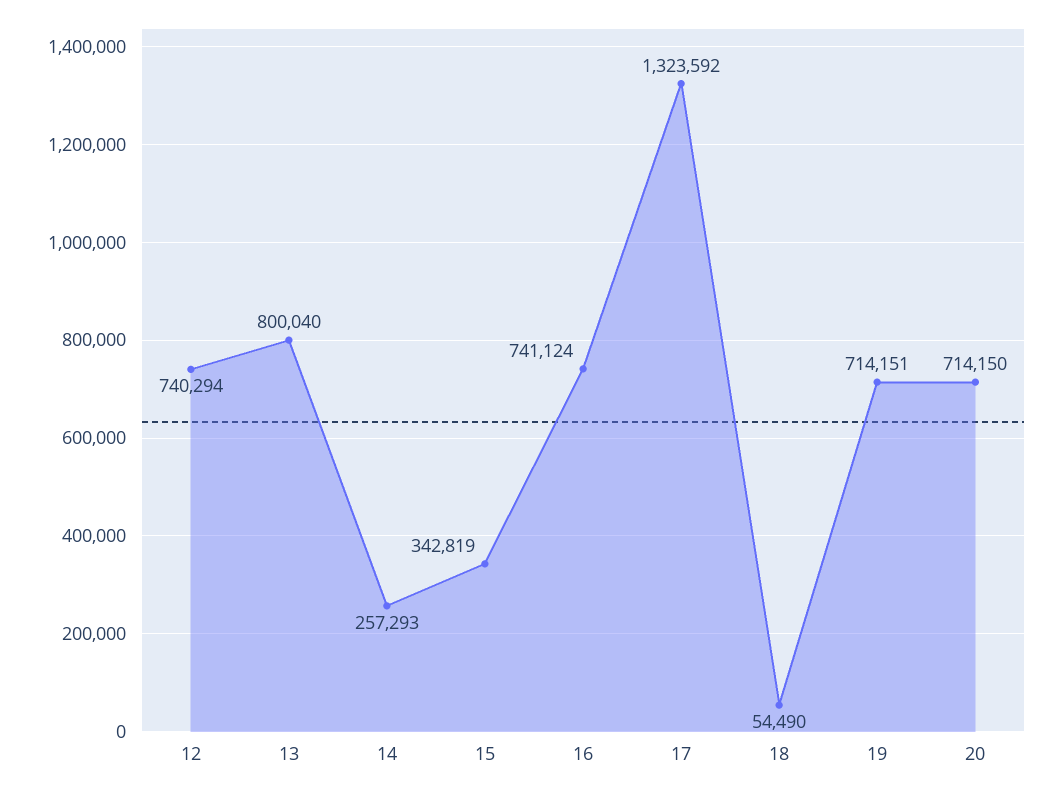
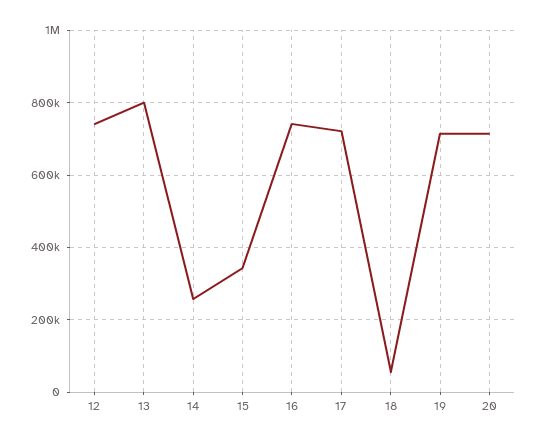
17: 1323592 -> 720000

